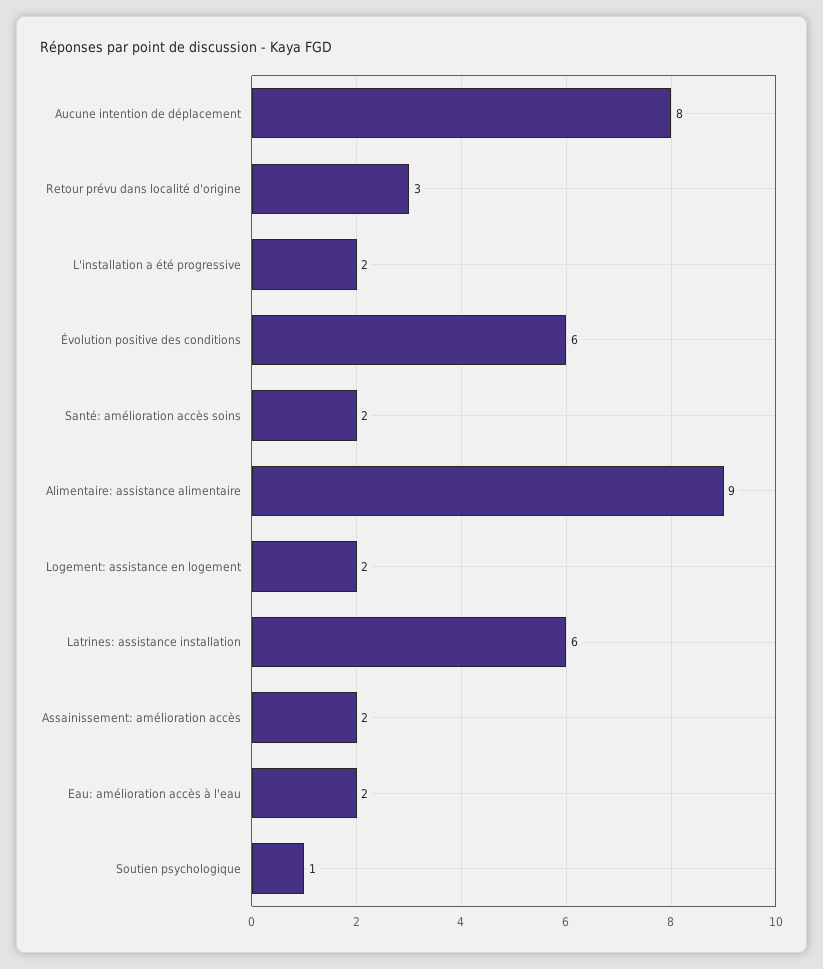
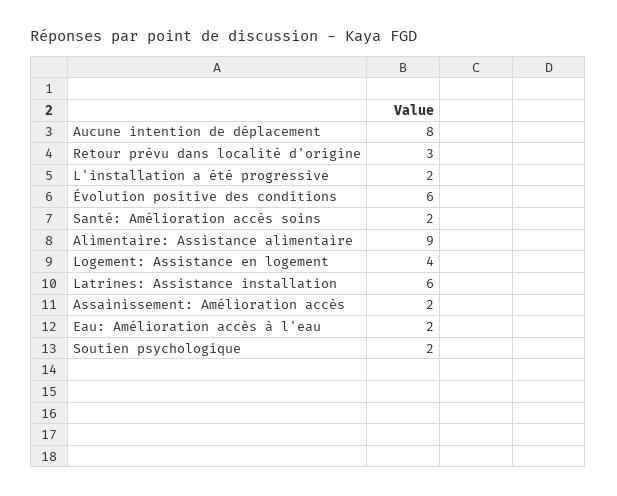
Logement: assistance en logement: 2 -> 4
Soutien psychologique: 1 -> 2

